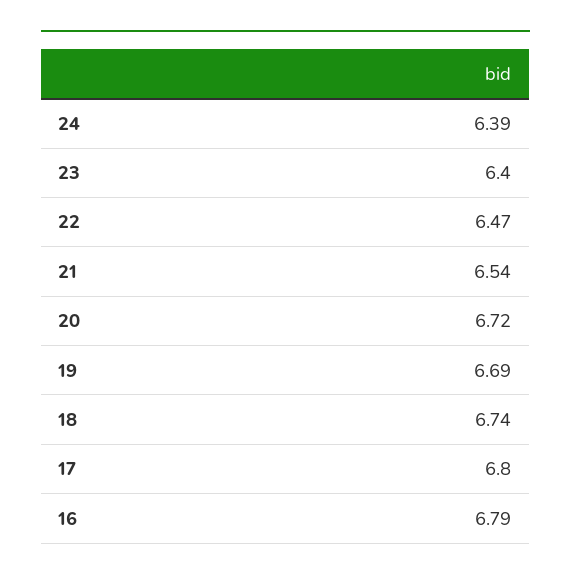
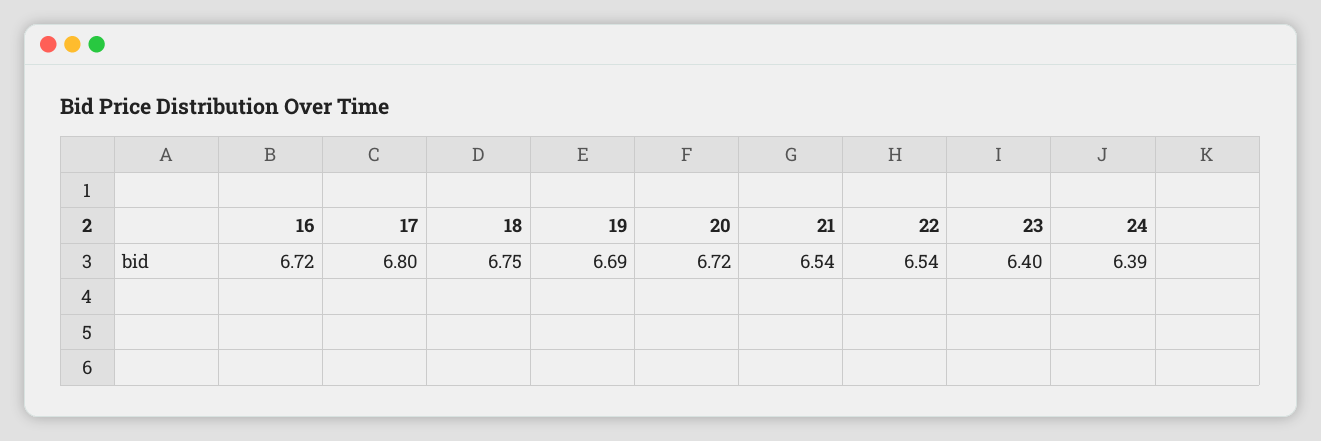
22: 6.47 -> 6.54
18: 6.74 -> 6.75
16: 6.79 -> 6.72

